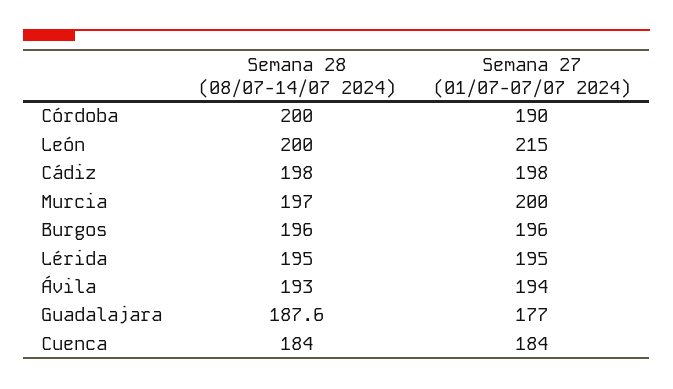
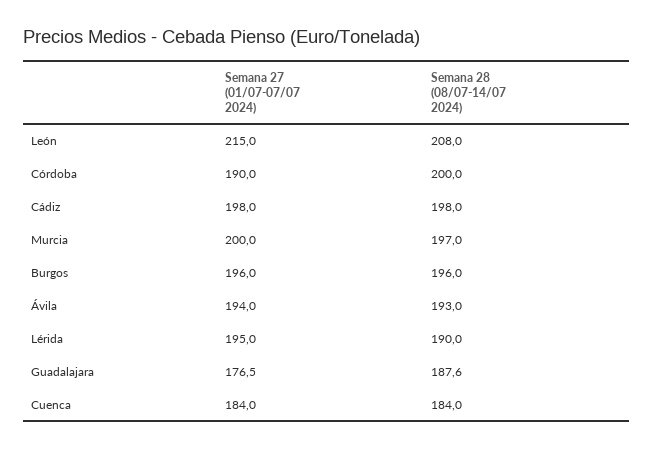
Semana 28 (08/07-14/07 2024), León: 200 -> 208
Semana 28 (08/07-14/07 2024), Lérida: 195 -> 190

